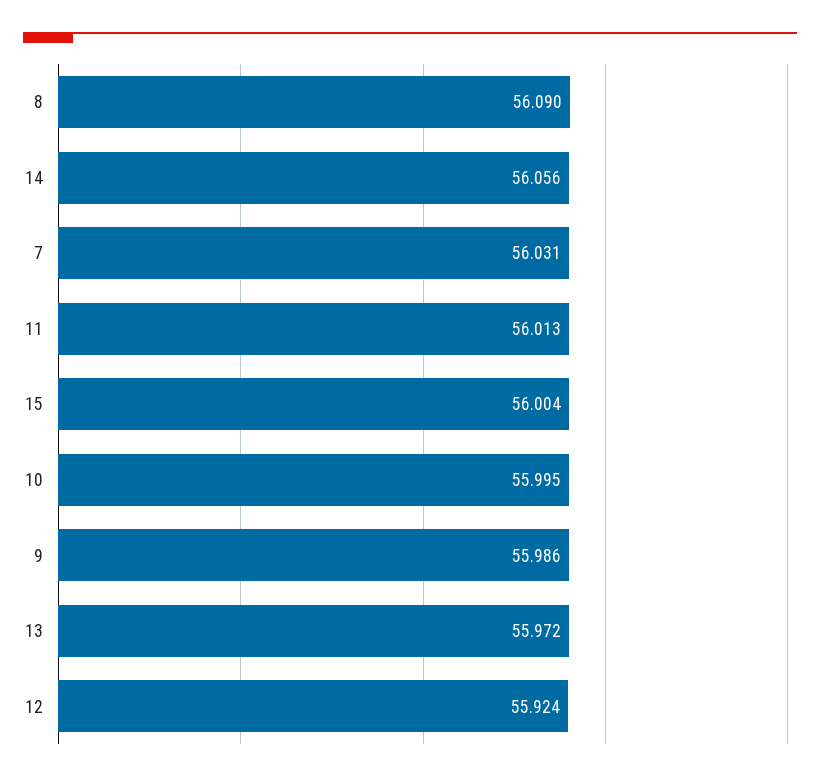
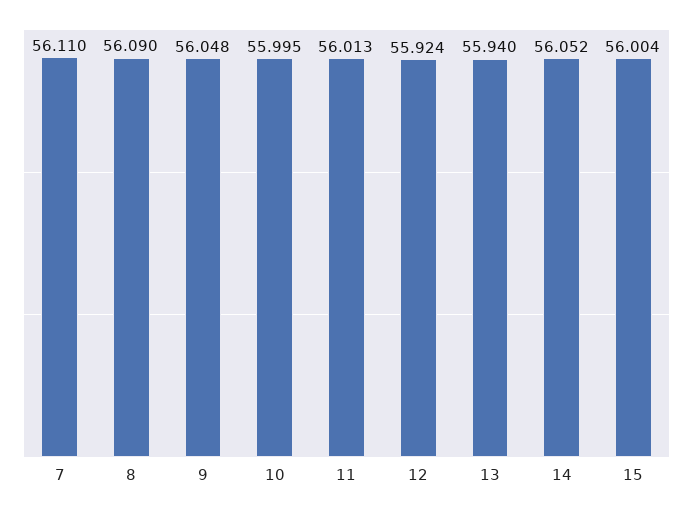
14: 56.056 -> 56.052
7: 56.031 -> 56.11
9: 55.986 -> 56.048
13: 55.972 -> 55.94

